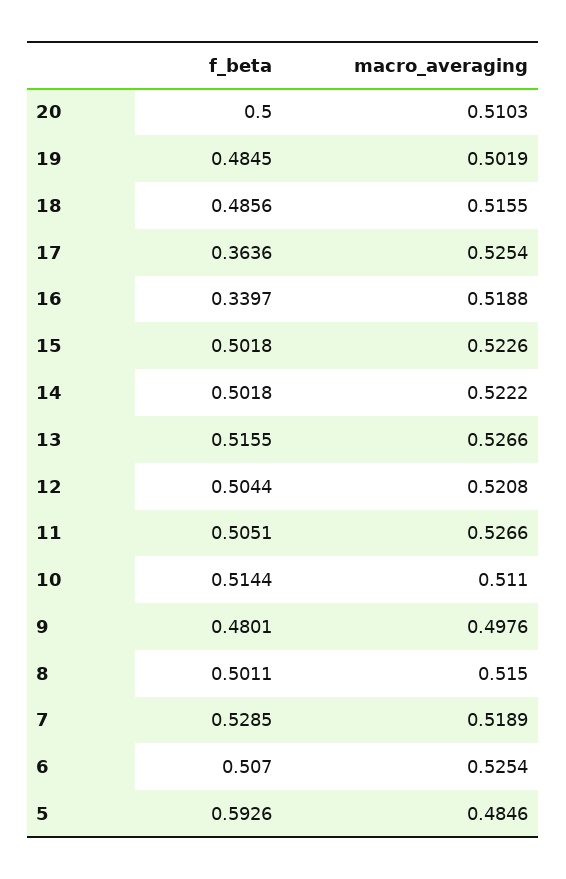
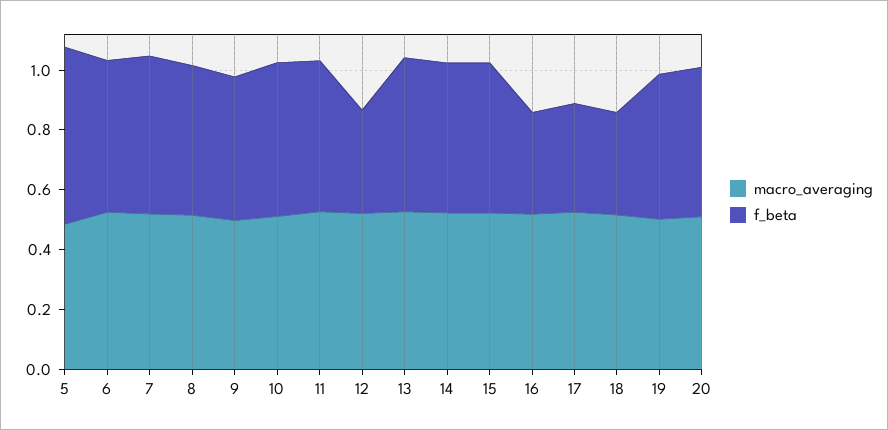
f_beta, 18: 0.4856 -> 0.35
f_beta, 12: 0.5044 -> 0.35

